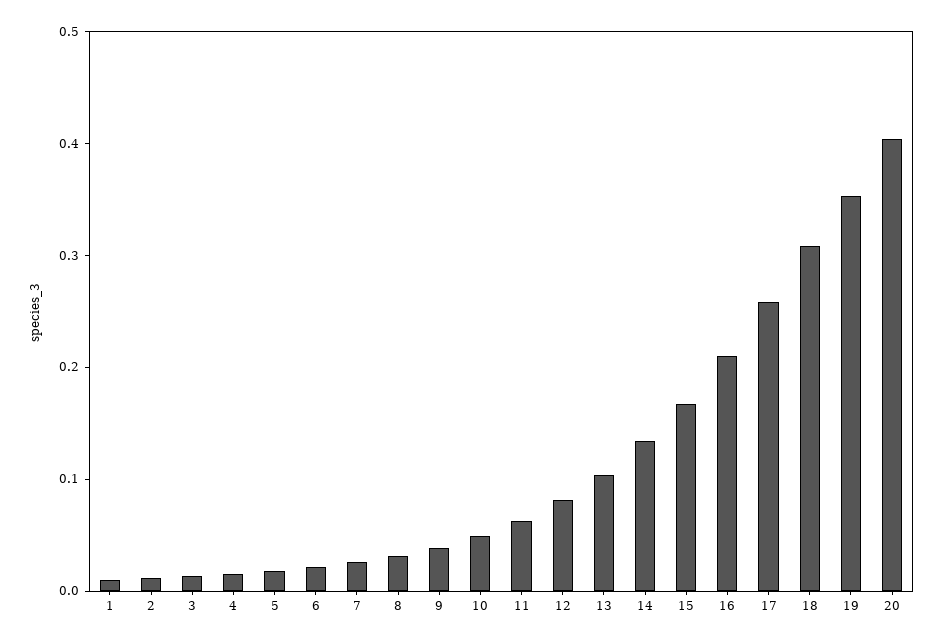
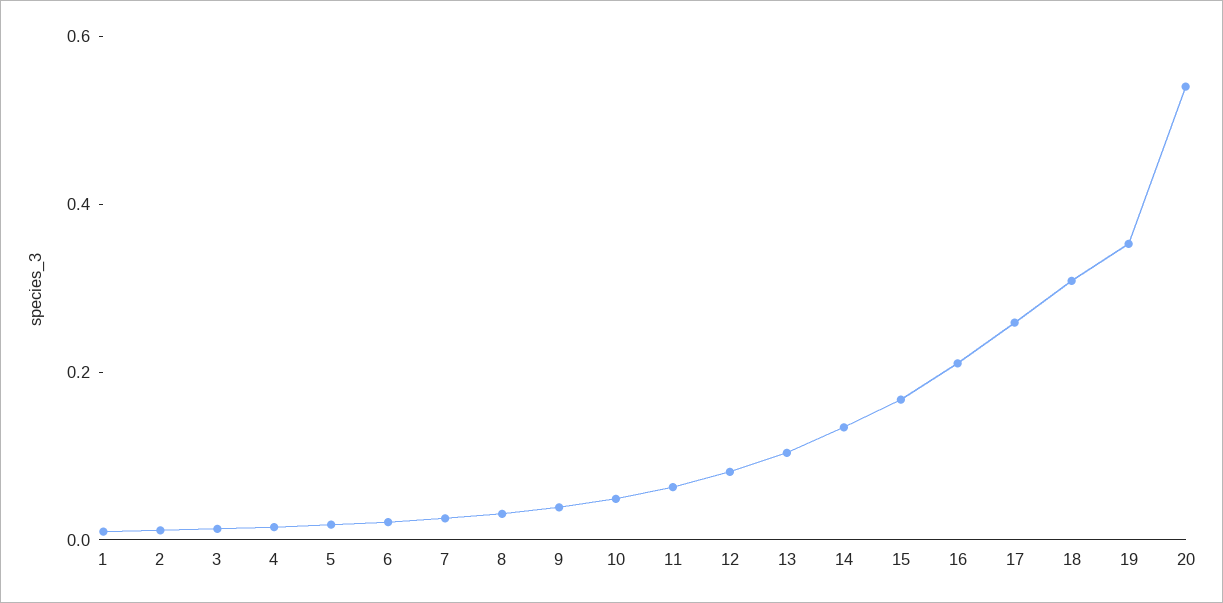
20: 0.4 -> 0.55

